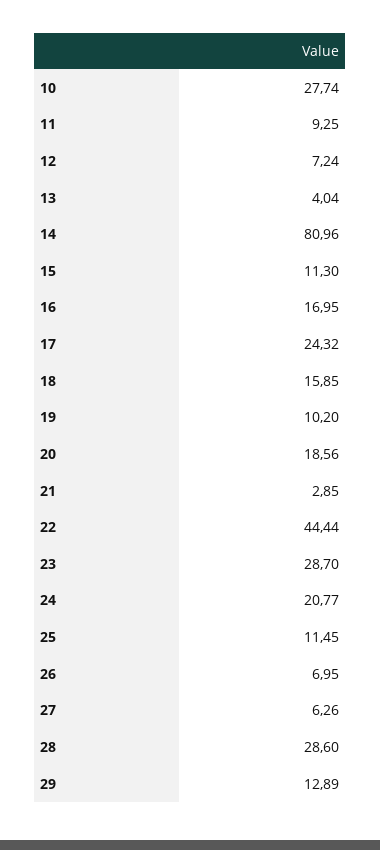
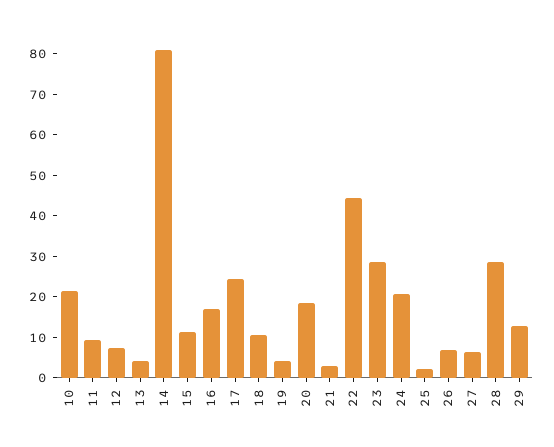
10: 27.74 -> 22
18: 15.85 -> 10
19: 10.2 -> 4
25: 11.45 -> 2

